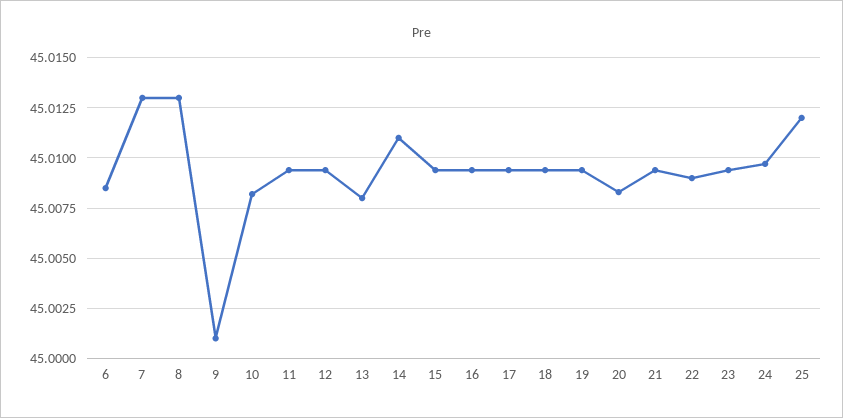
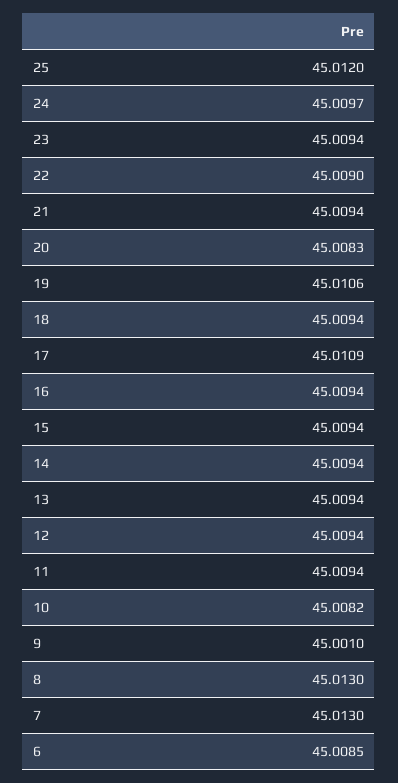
13: 45.008 -> 45.0094
14: 45.011 -> 45.0094
17: 45.0095 -> 45.0109
19: 45.0095 -> 45.0106

